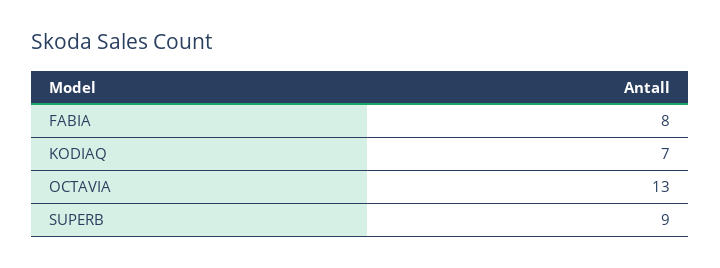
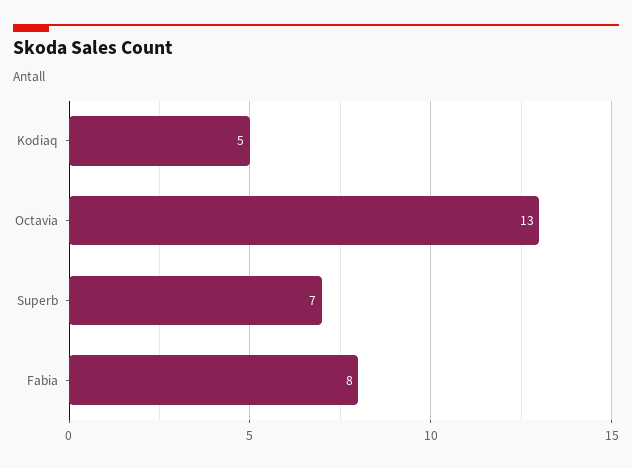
KODIAQ: 7 -> 5
SUPERB: 9 -> 7

